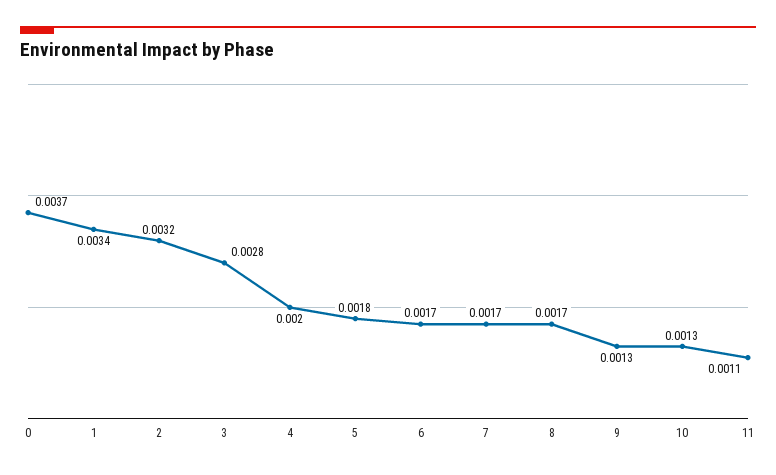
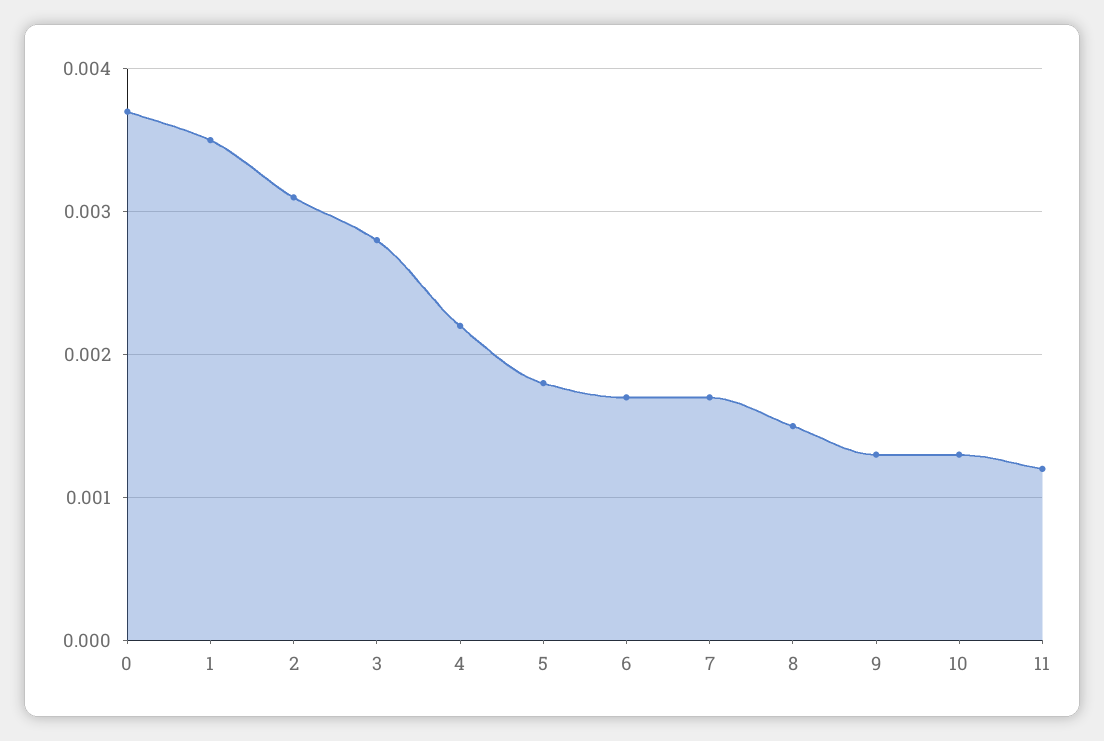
1: 0.0034 -> 0.0035
2: 0.0032 -> 0.0031
4: 0.002 -> 0.0022
8: 0.0017 -> 0.0015
11: 0.0011 -> 0.0012

